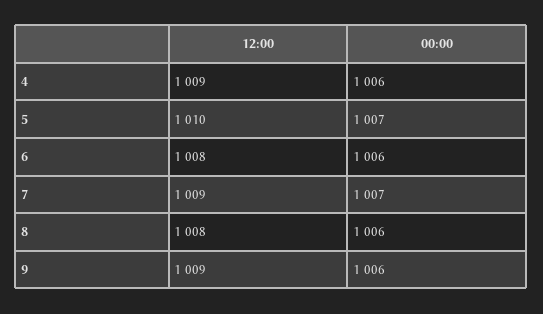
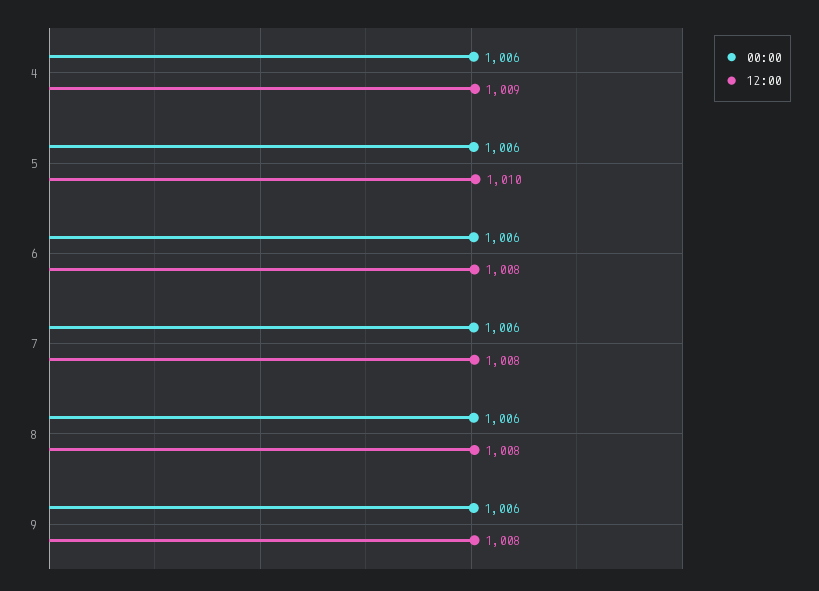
00:00, 5: 1007 -> 1006
12:00, 7: 1009 -> 1008
00:00, 7: 1007 -> 1006
12:00, 9: 1009 -> 1008

